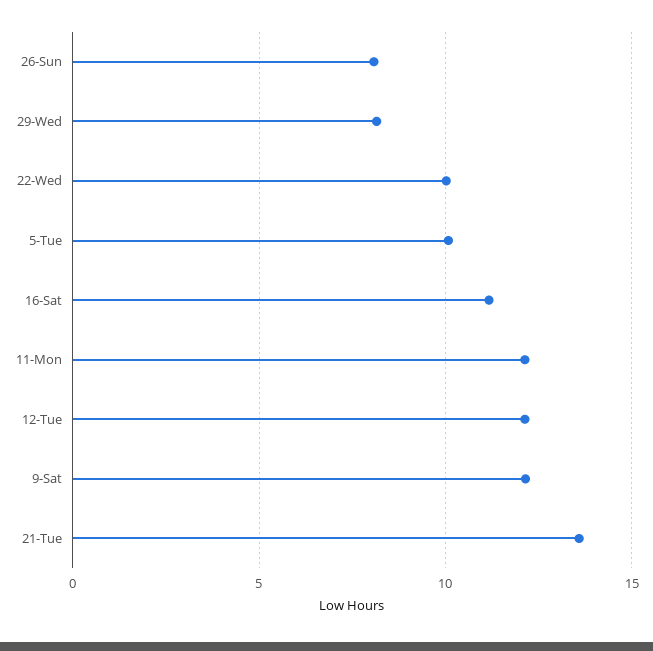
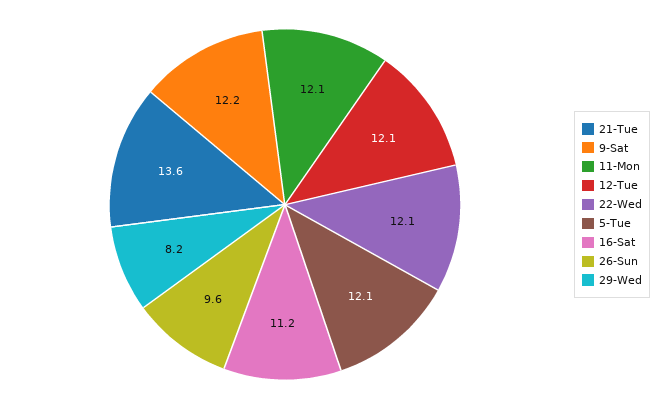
26-Sun: 8 -> 9.6
22-Wed: 10 -> 12.1
5-Tue: 10 -> 12.1

